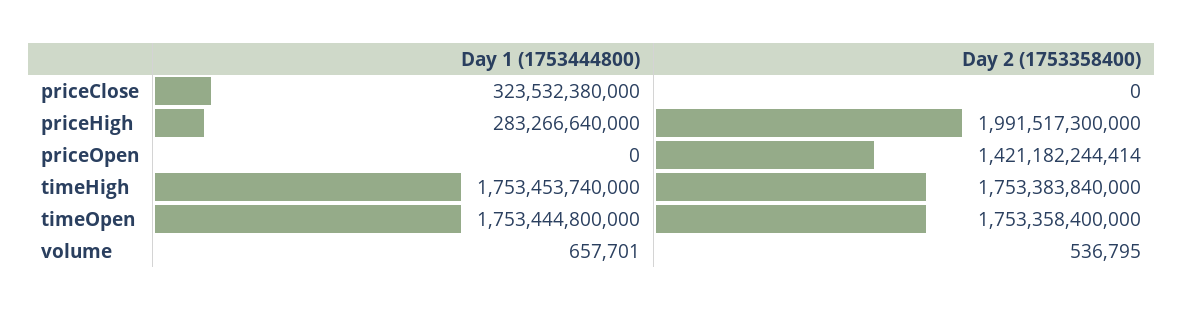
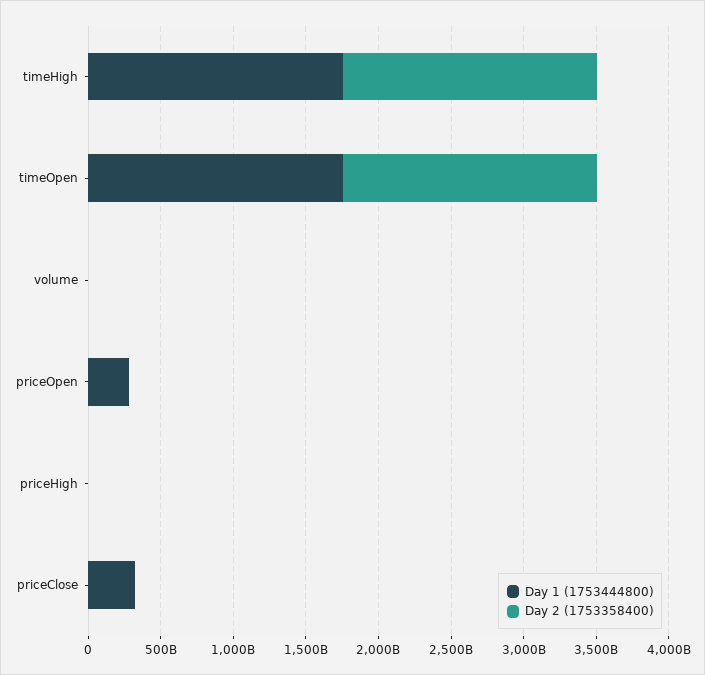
Day 1 (1753444800), priceHigh: 283266640000 -> 0
Day 2 (1753358400), priceHigh: 1991517300000 -> 0
Day 1 (1753444800), priceOpen: 0 -> 300000000000
Day 2 (1753358400), priceOpen: 1421182244414 -> 0

